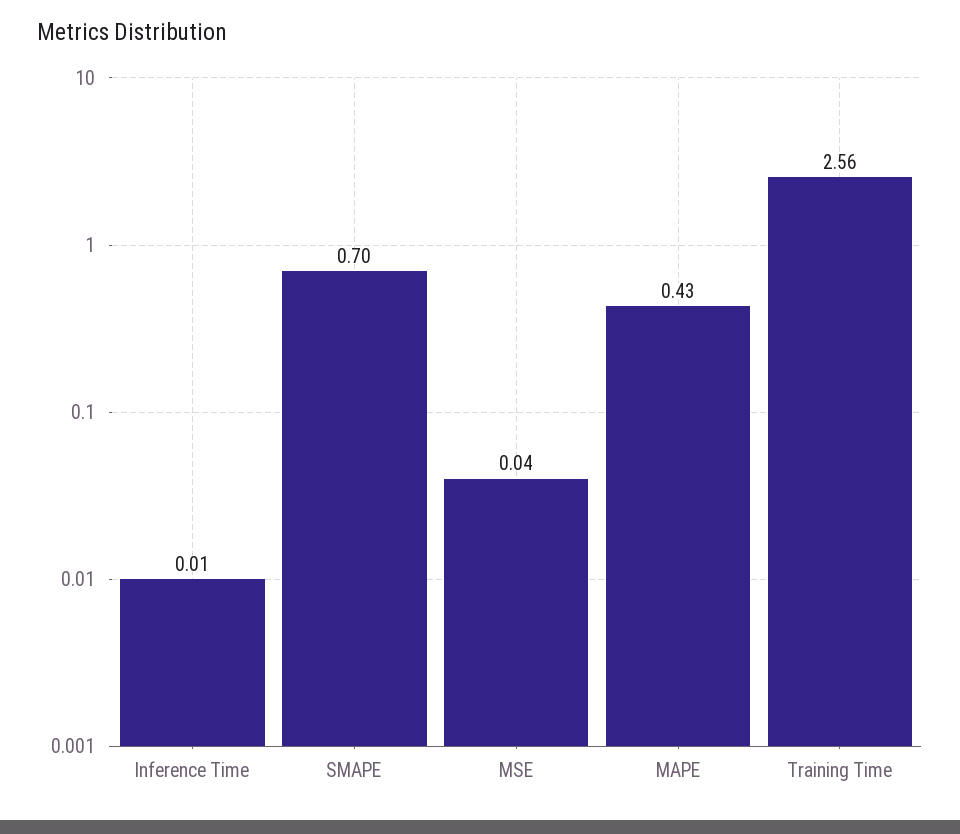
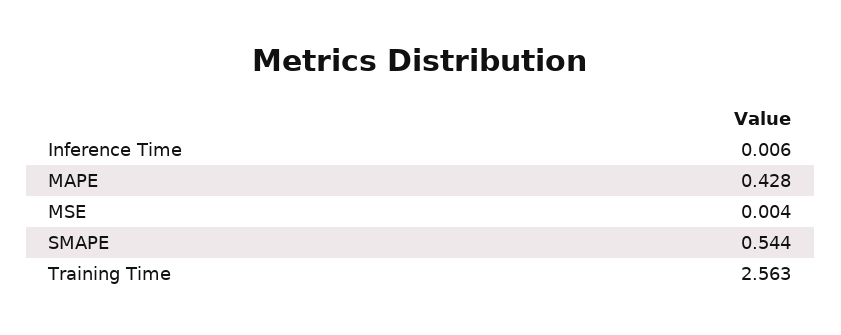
SMAPE: 0.7 -> 0.544
MSE: 0.04 -> 0.004

